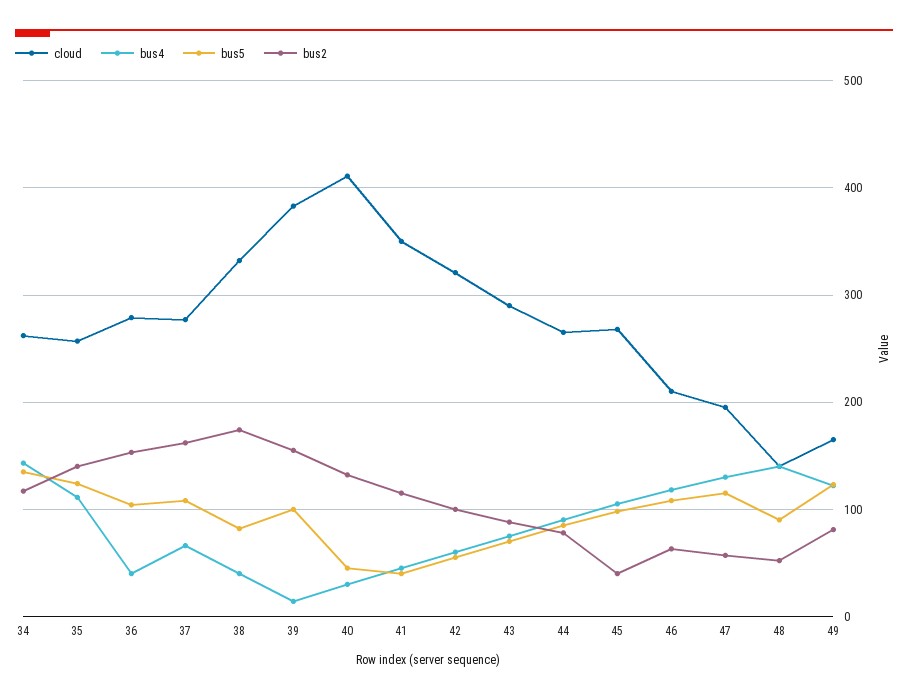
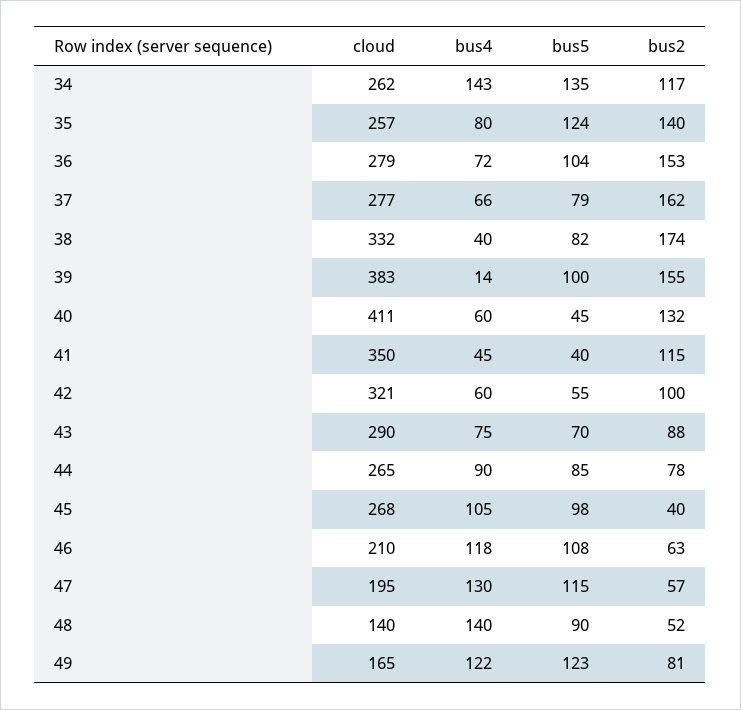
bus4, 35: 110 -> 80
bus4, 36: 40 -> 72
bus5, 37: 110 -> 79
bus4, 40: 30 -> 60

